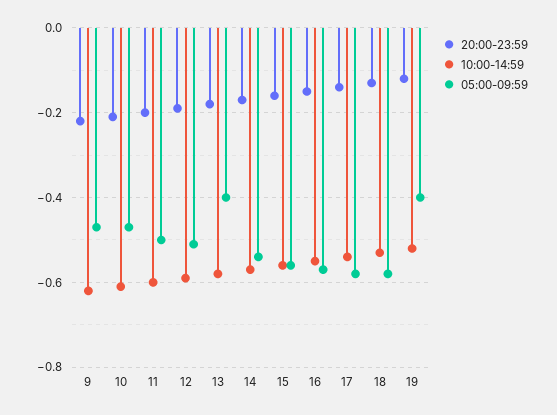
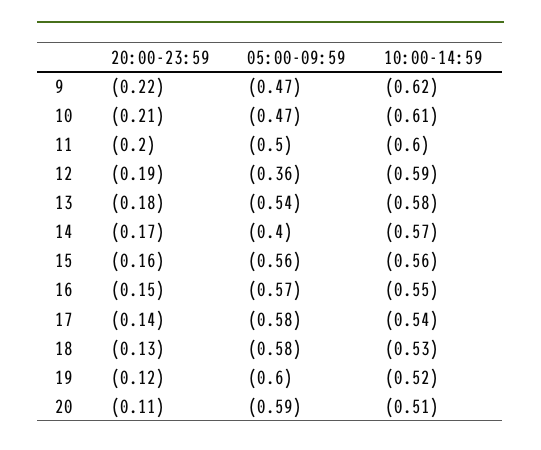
05:00-09:59, 12: -0.5 -> -0.36
05:00-09:59, 13: -0.4 -> -0.54
05:00-09:59, 14: -0.55 -> -0.4
05:00-09:59, 19: -0.4 -> -0.6
20:00-23:59, 20: none -> -0.11
05:00-09:59, 20: none -> -0.59
10:00-14:59, 20: none -> -0.51

